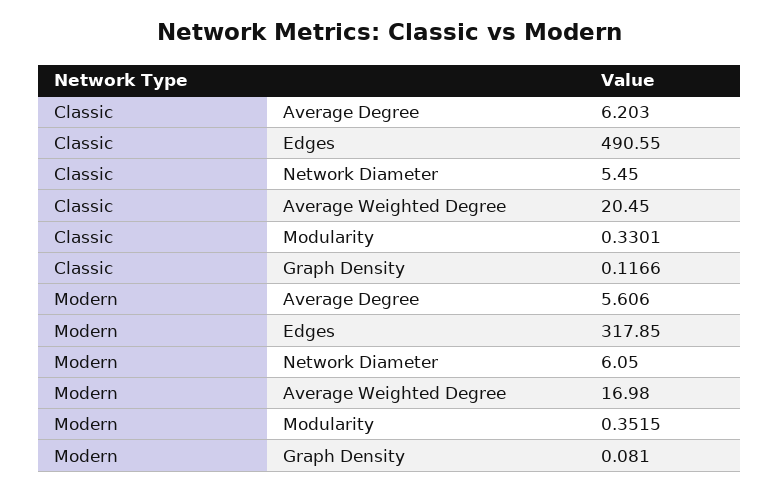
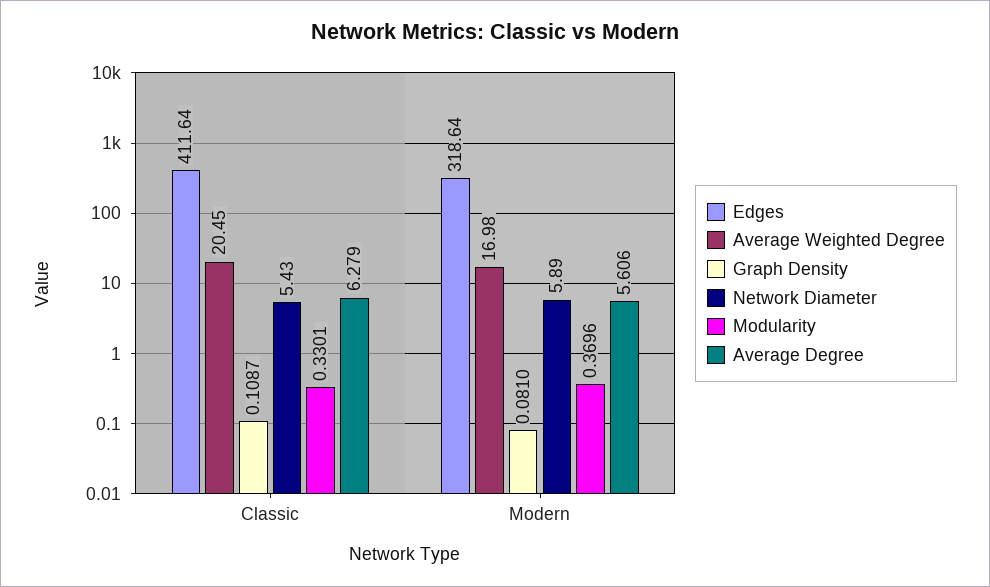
Average Degree, Classic: 6.203 -> 6.279
Edges, Classic: 490.55 -> 411.64
Network Diameter, Classic: 5.45 -> 5.43
Graph Density, Classic: 0.1166 -> 0.1087
Edges, Modern: 317.85 -> 318.64
Network Diameter, Modern: 6.05 -> 5.89
Modularity, Modern: 0.3515 -> 0.3696

